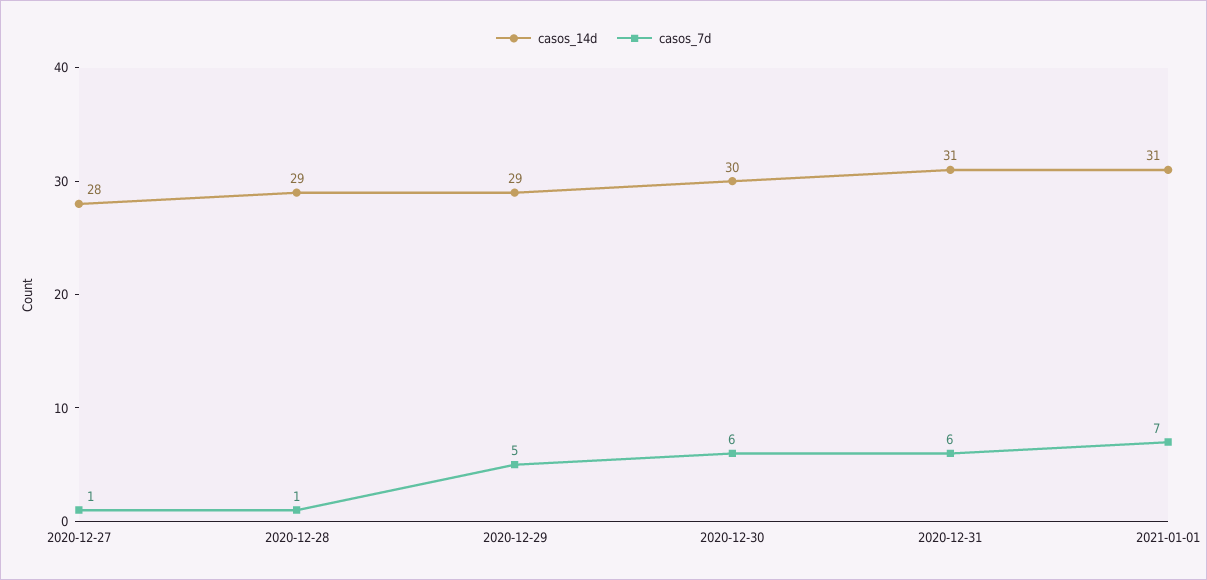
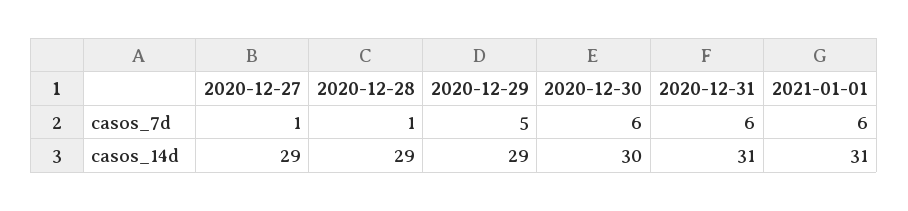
casos_14d, 2020-12-27: 28 -> 29
casos_7d, 2021-01-01: 7 -> 6

